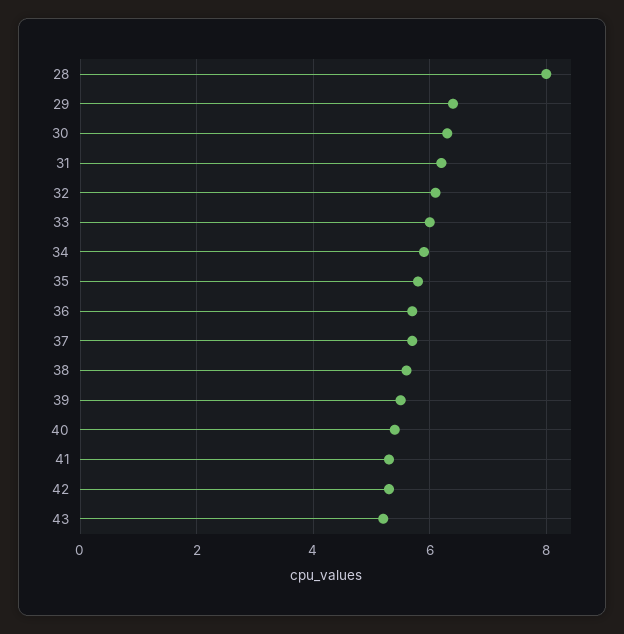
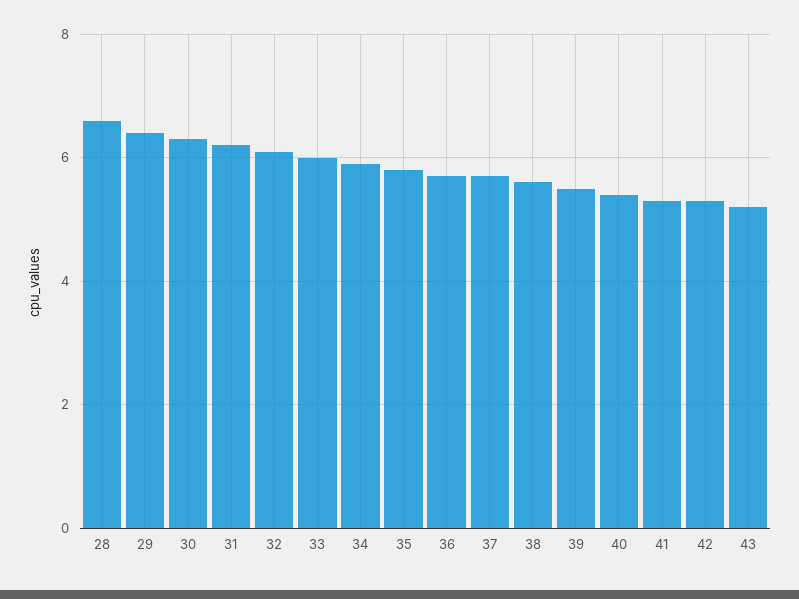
28: 8 -> 6.5

